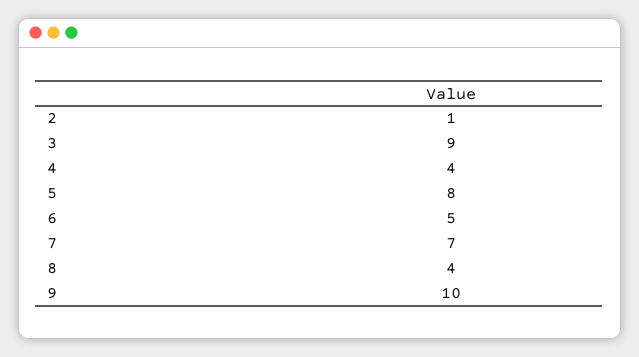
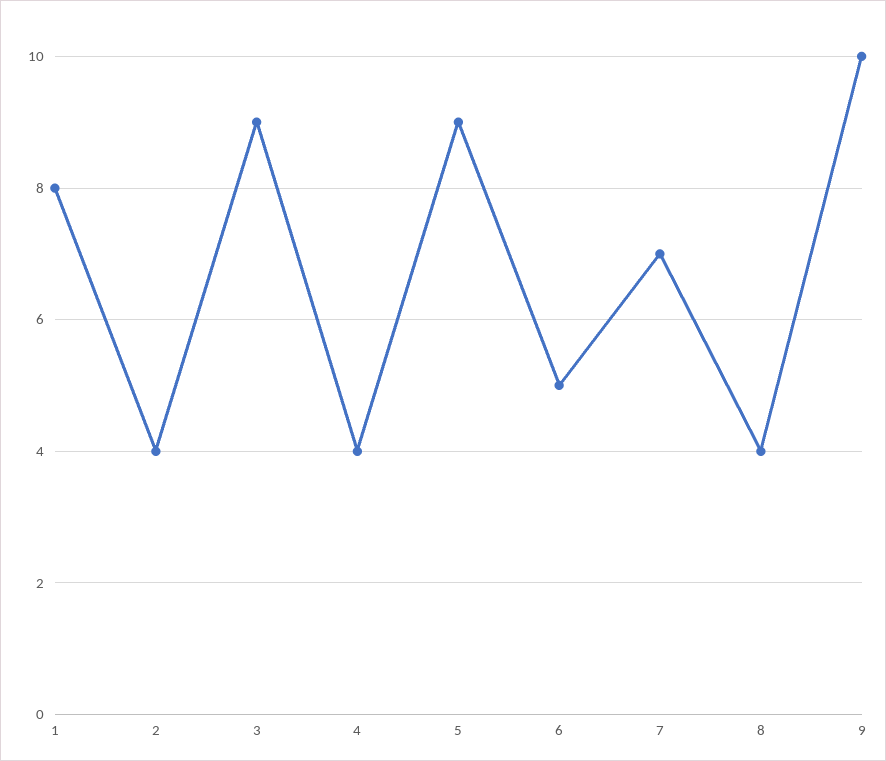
2: 1 -> 4
5: 8 -> 9
1: none -> 8

